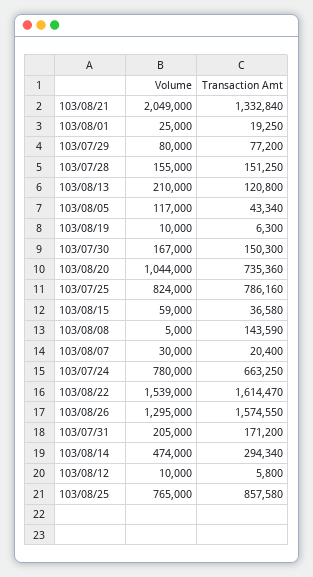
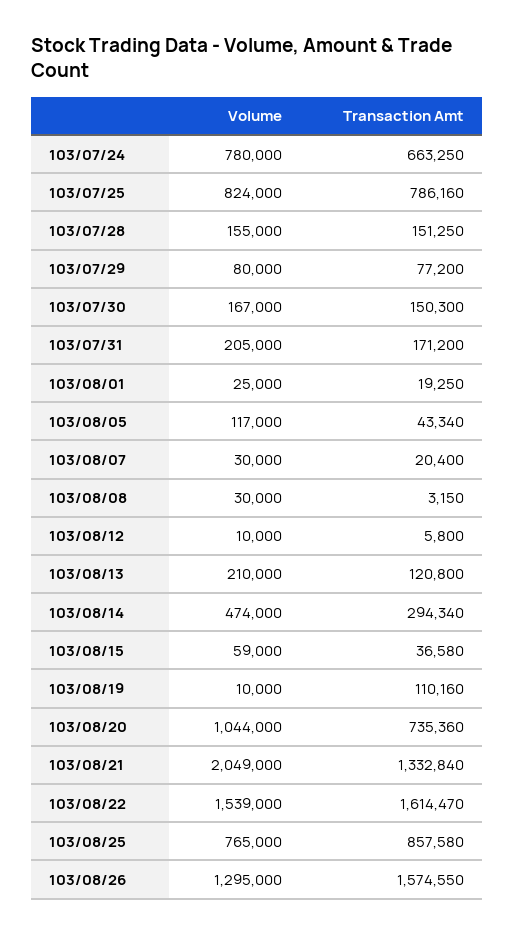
Transaction Amt, 103/08/19: 6300 -> 110160
Volume, 103/08/08: 5000 -> 30000
Transaction Amt, 103/08/08: 143590 -> 3150

